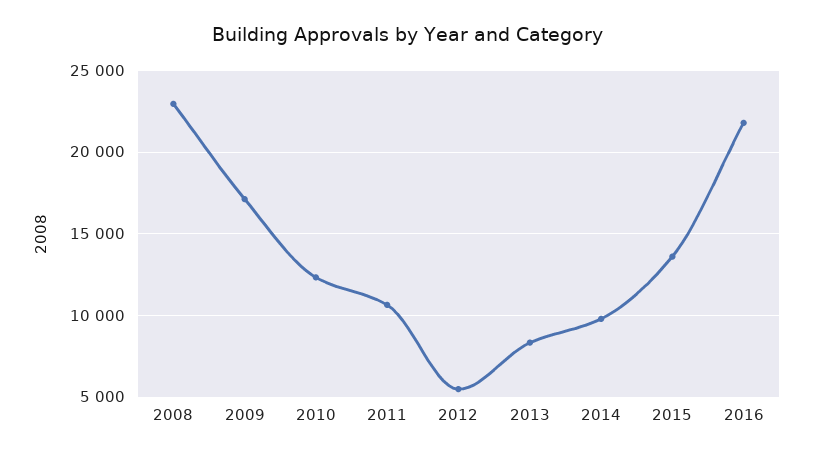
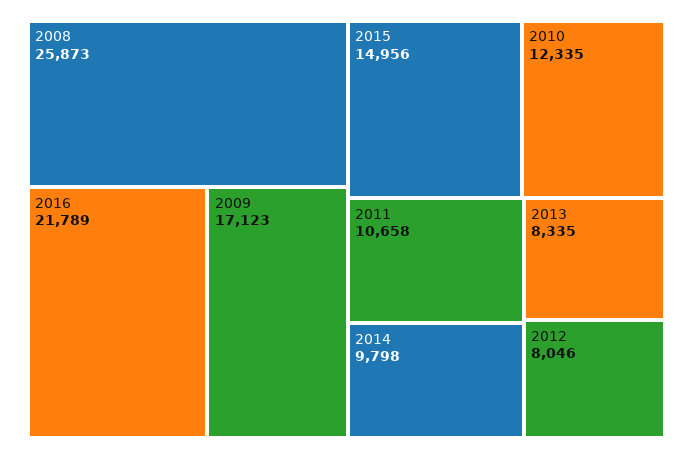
2008: 23000 -> 25873
2012: 5500 -> 8046
2015: 13500 -> 14956

